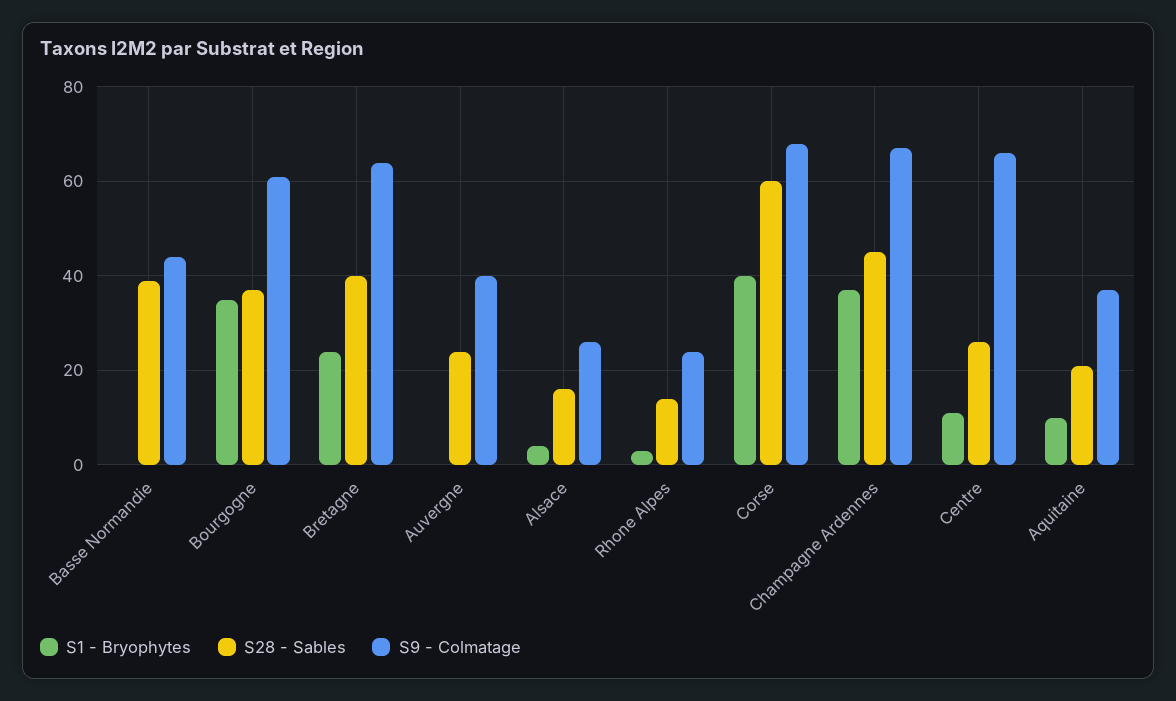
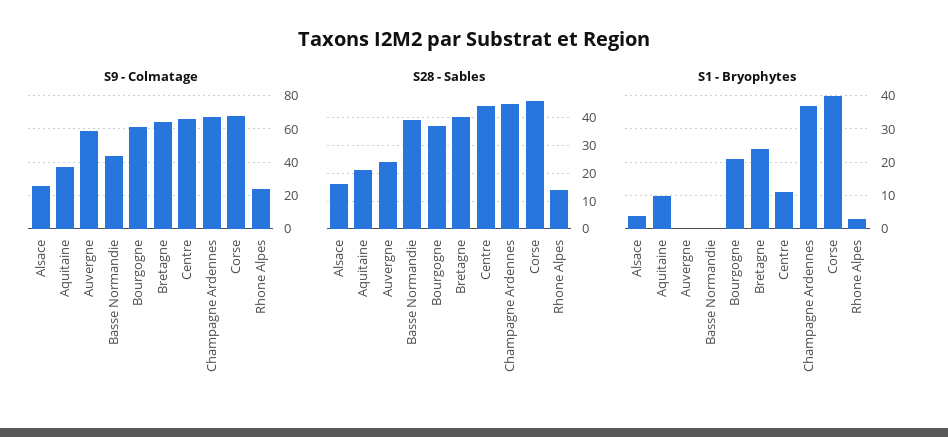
S1 - Bryophytes, Bourgogne: 35 -> 20
S9 - Colmatage, Auvergne: 40 -> 60
S28 - Sables, Corse: 60 -> 45
S28 - Sables, Centre: 25 -> 45

